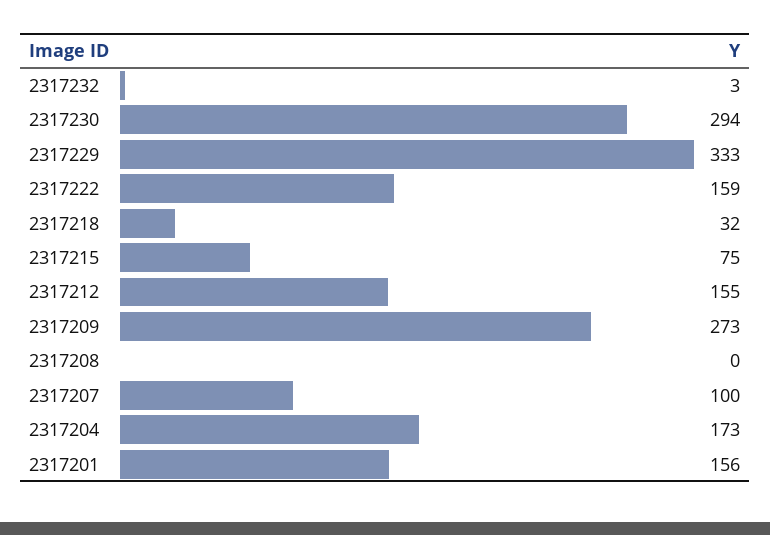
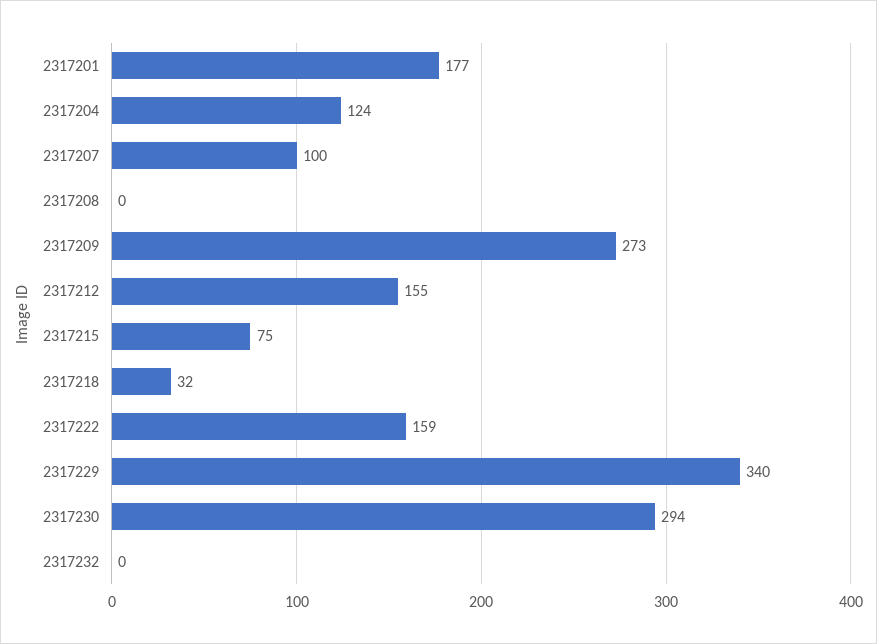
2317232: 3 -> 0
2317229: 333 -> 340
2317204: 173 -> 124
2317201: 156 -> 177

